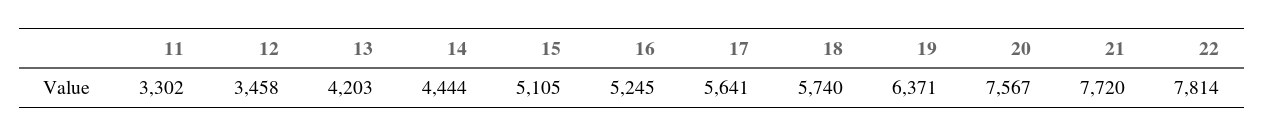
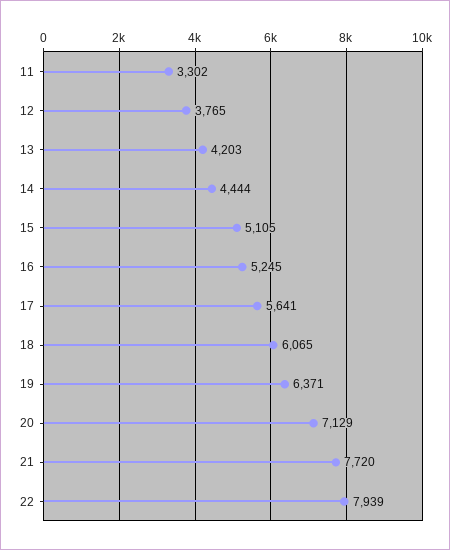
12: 3458 -> 3765
18: 5740 -> 6065
20: 7567 -> 7129
22: 7814 -> 7939

